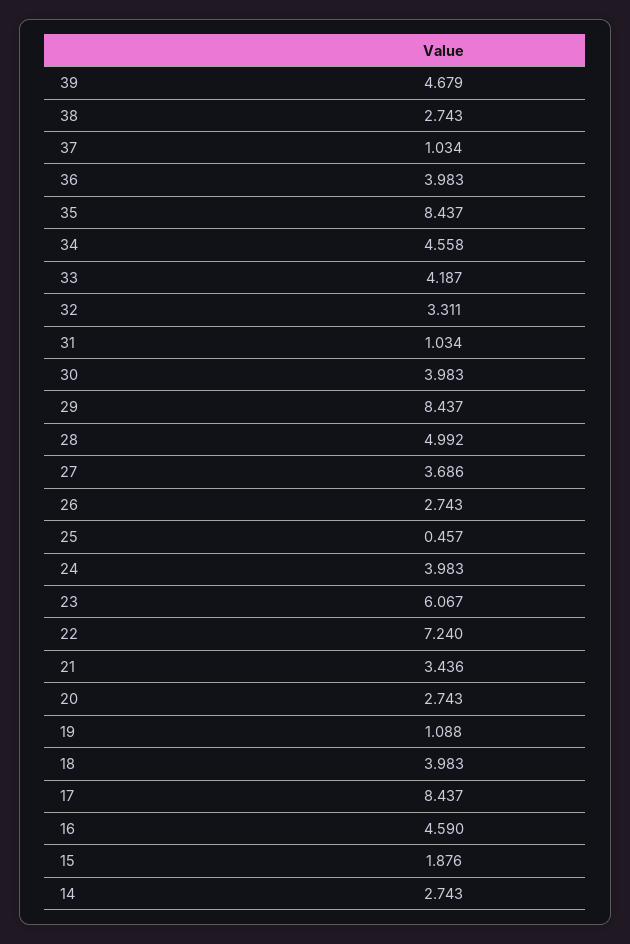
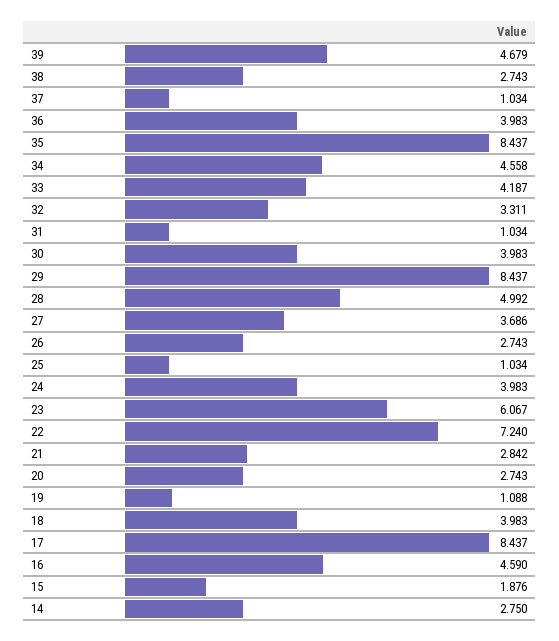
25: 0.457 -> 1.034
21: 3.436 -> 2.842
14: 2.743 -> 2.75

